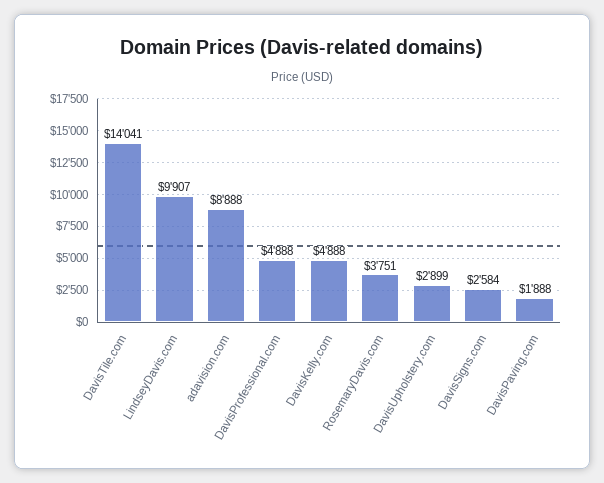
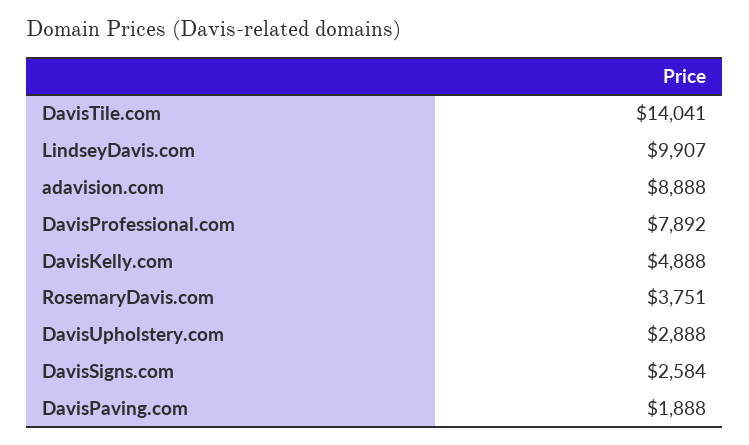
DavisProfessional.com: 4888 -> 7892
DavisUpholstery.com: 2899 -> 2888

